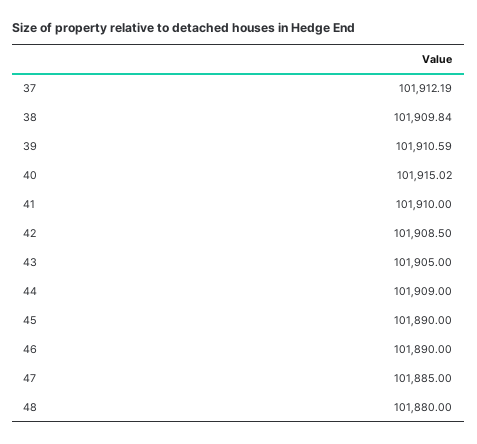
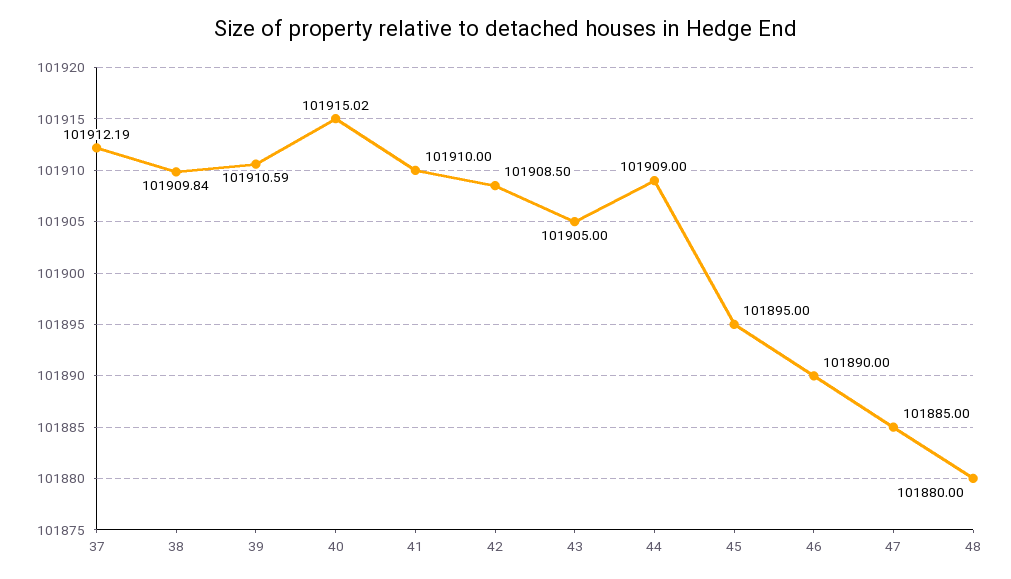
45: 101890 -> 101895

